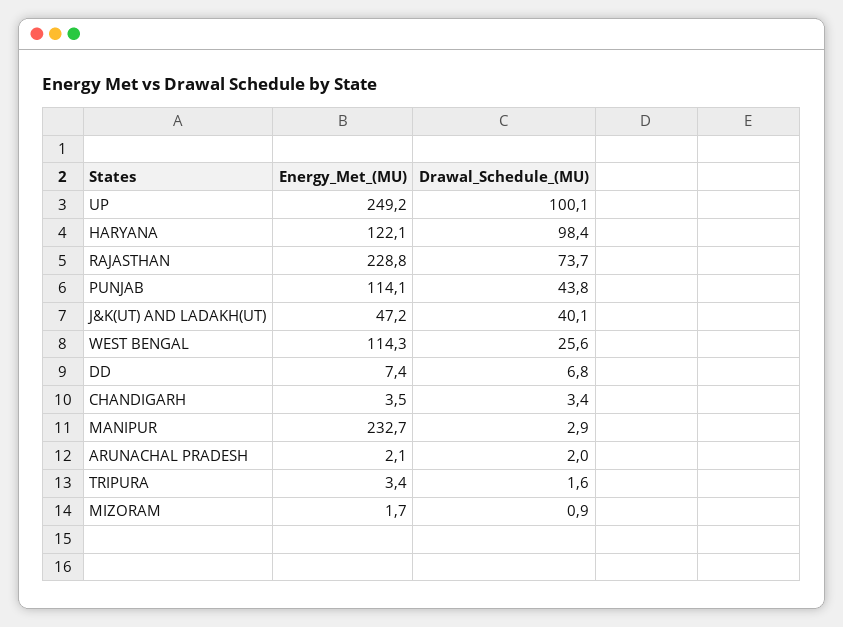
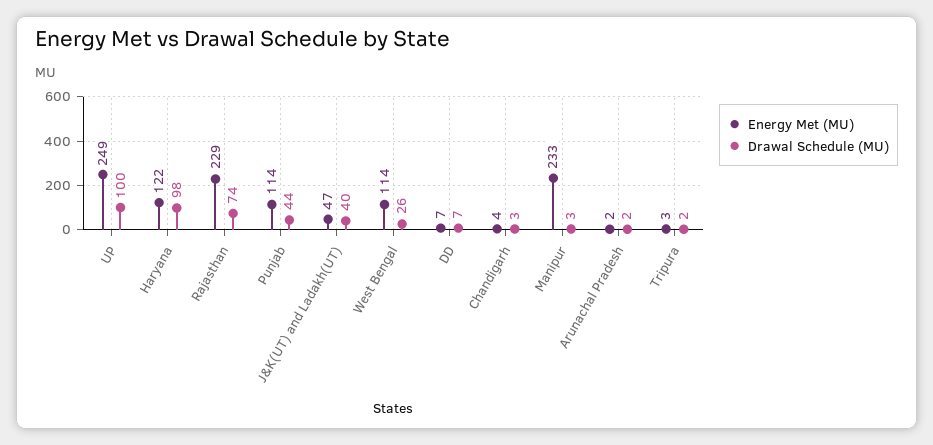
Energy_Met_(MU), MIZORAM: 1.7 -> none
Drawal_Schedule_(MU), MIZORAM: 0.9 -> none

